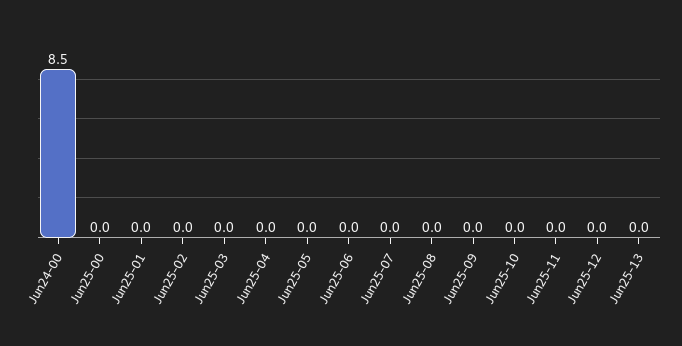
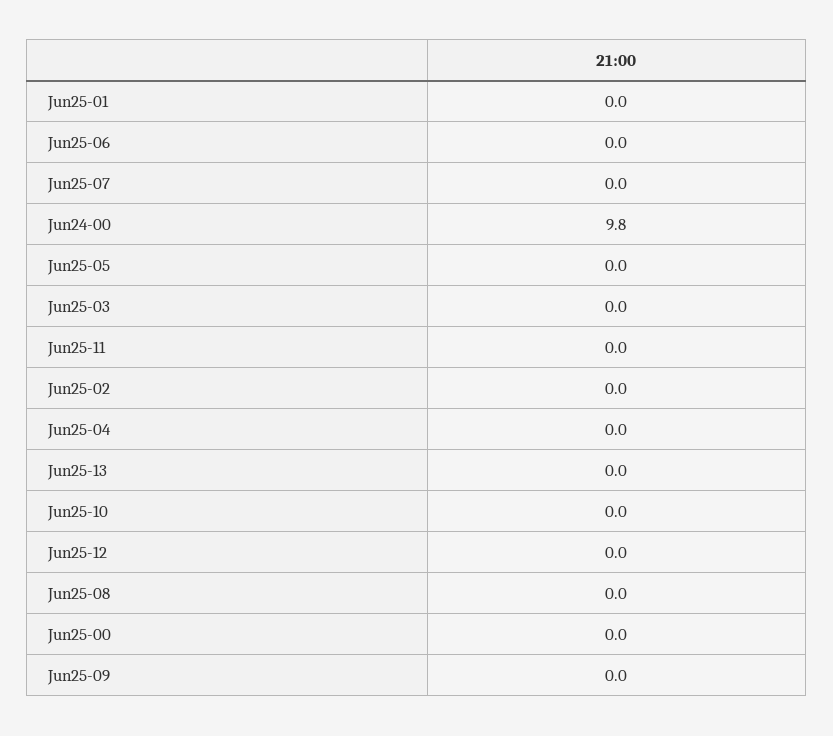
Jun24-00: 8.5 -> 9.8

